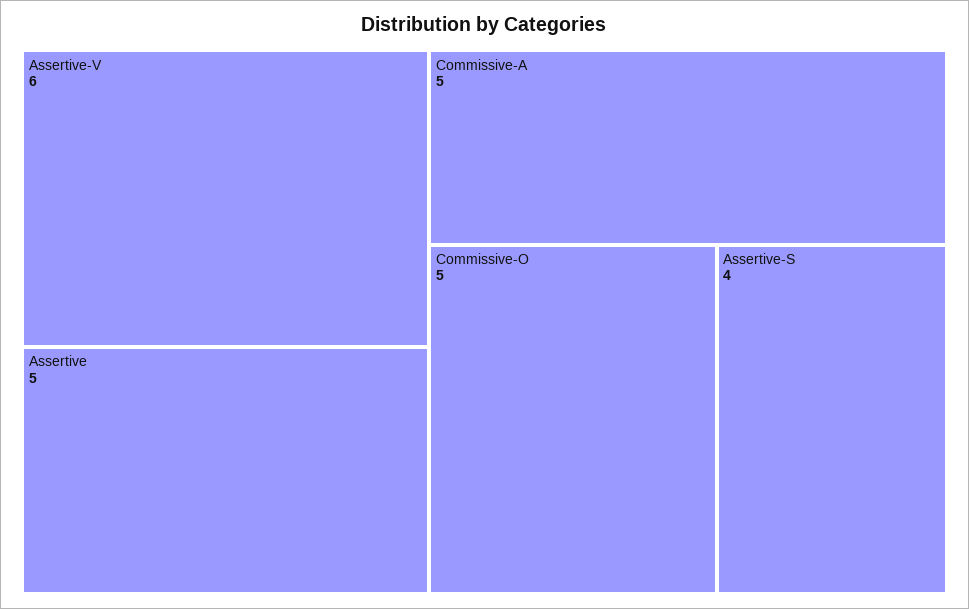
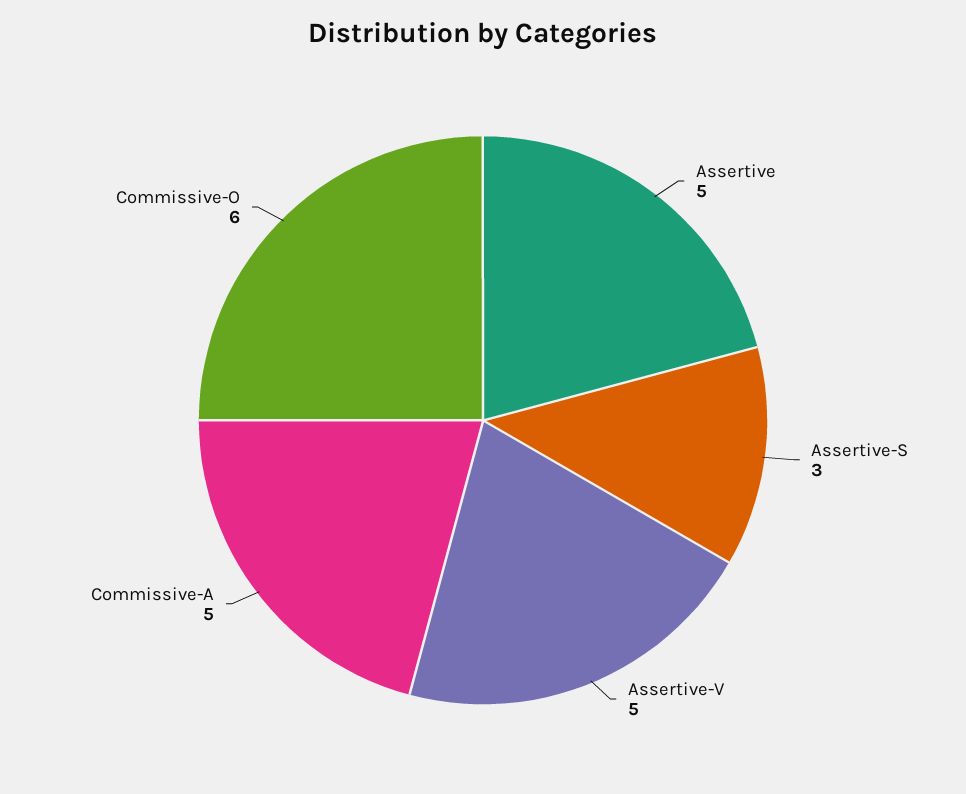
Assertive-V: 6 -> 5
Commissive-O: 5 -> 6
Assertive-S: 4 -> 3

